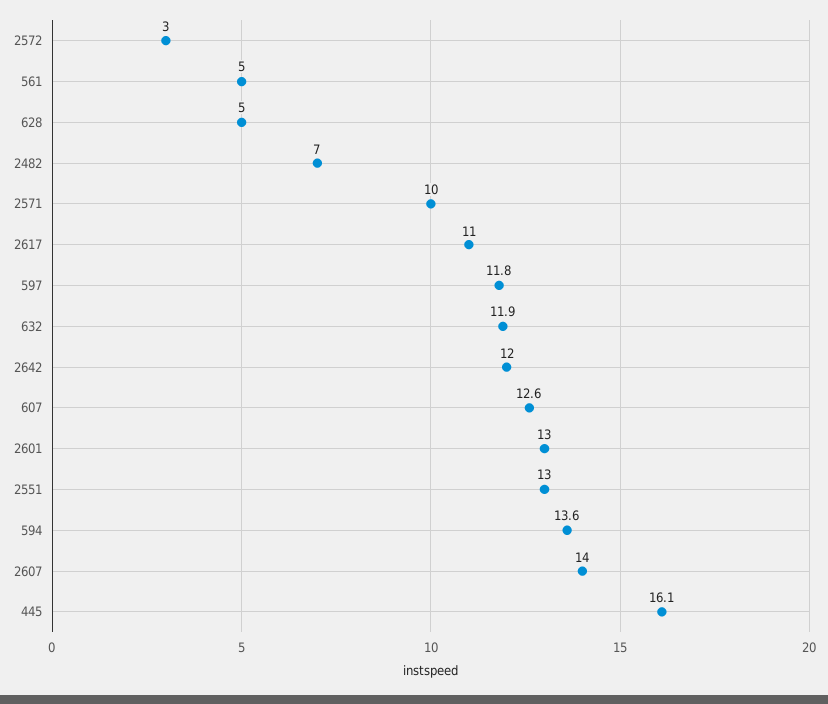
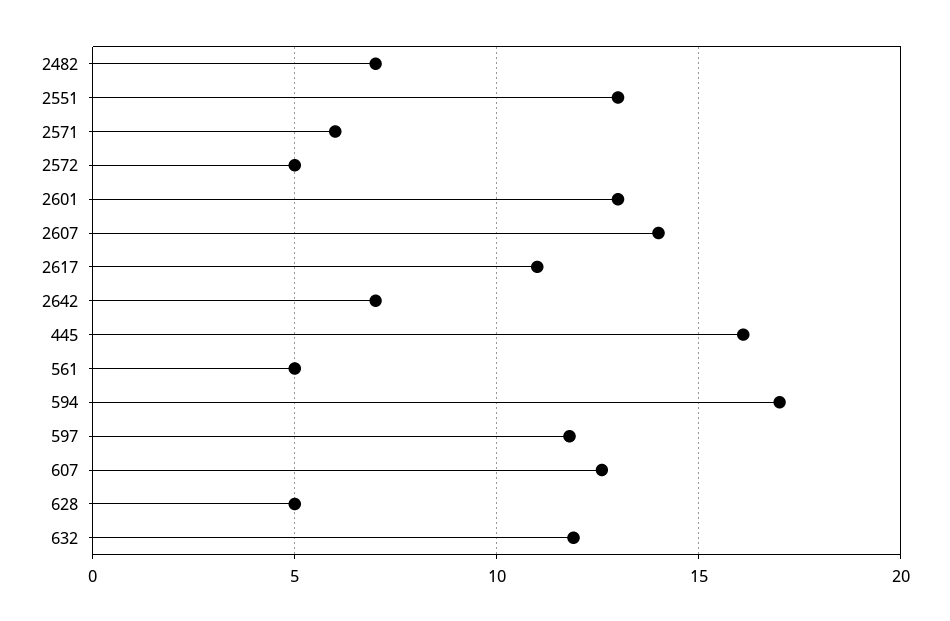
2572: 3 -> 5
2571: 10 -> 6
2642: 12 -> 7
594: 13.6 -> 17

